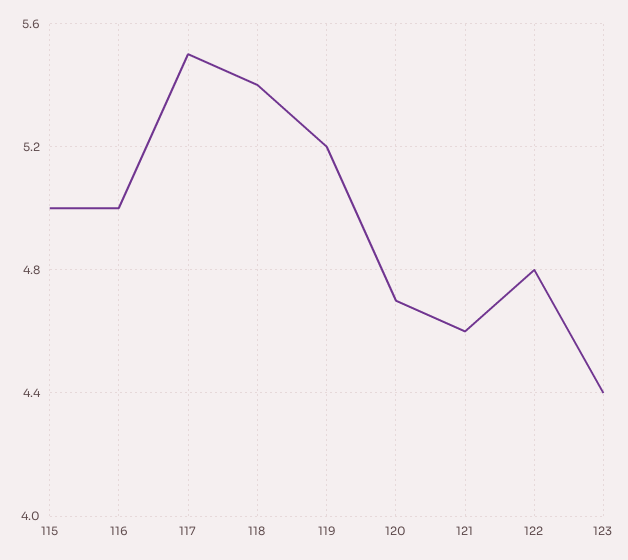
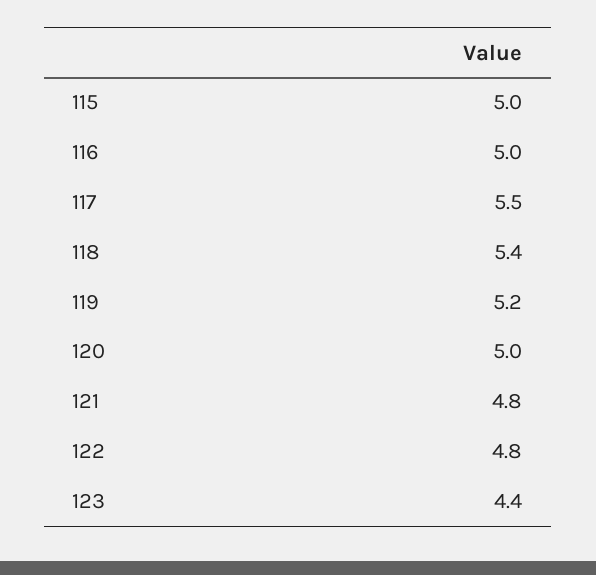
120: 4.7 -> 5
121: 4.6 -> 4.8

